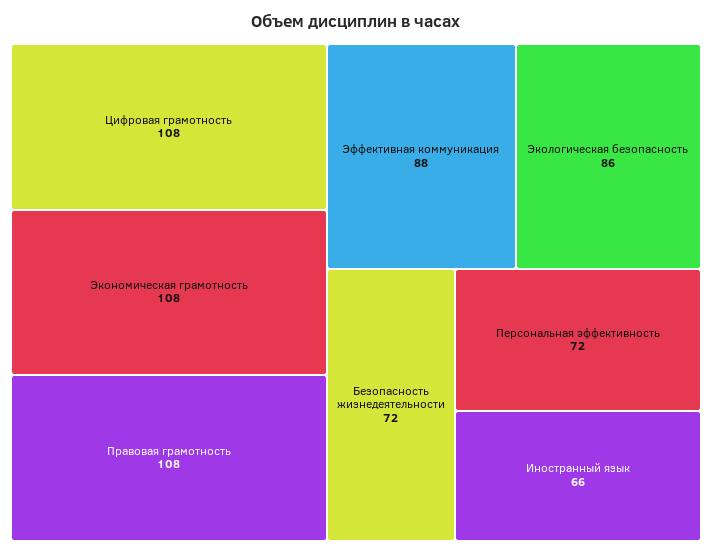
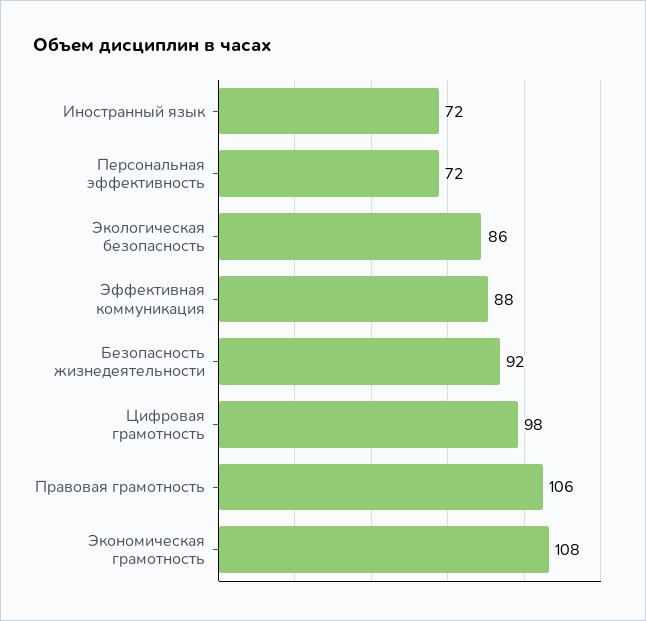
Цифровая грамотность: 108 -> 98
Правовая грамотность: 108 -> 106
Безопасность жизнедеятельности: 72 -> 92
Иностранный язык: 66 -> 72

